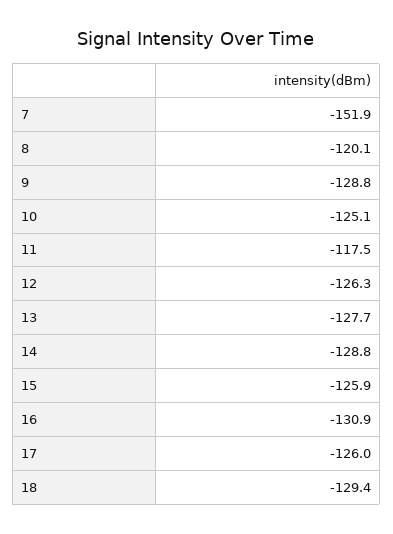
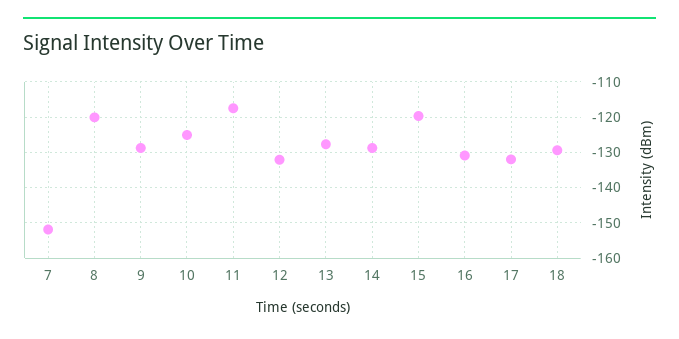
12: -126.3 -> -132
15: -125.9 -> -120
17: -126 -> -132

